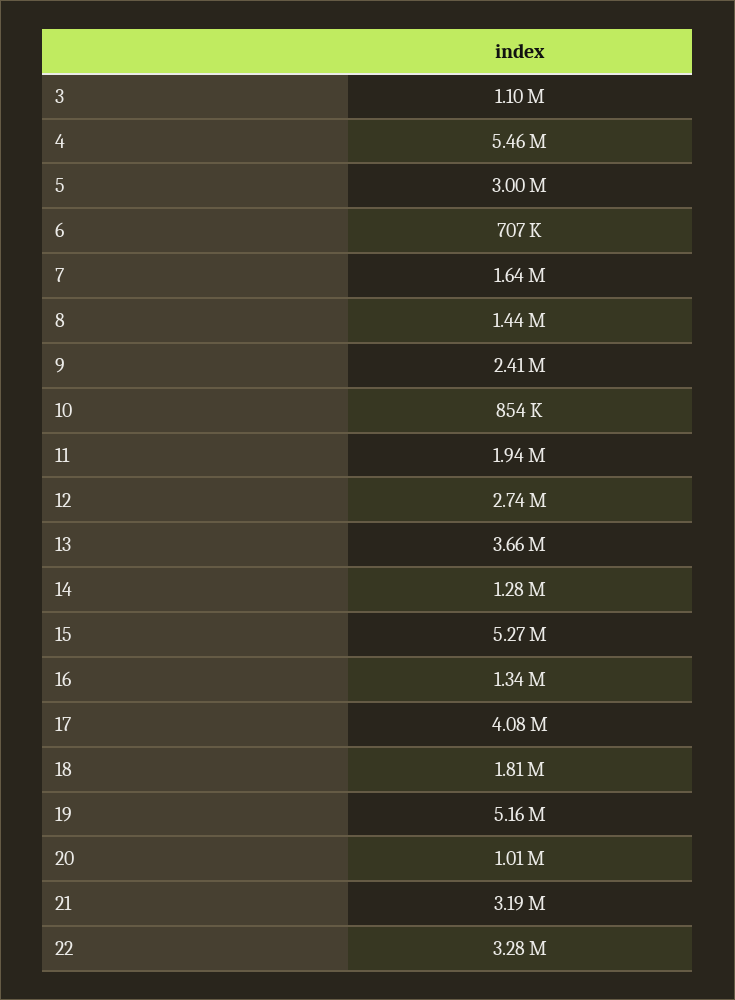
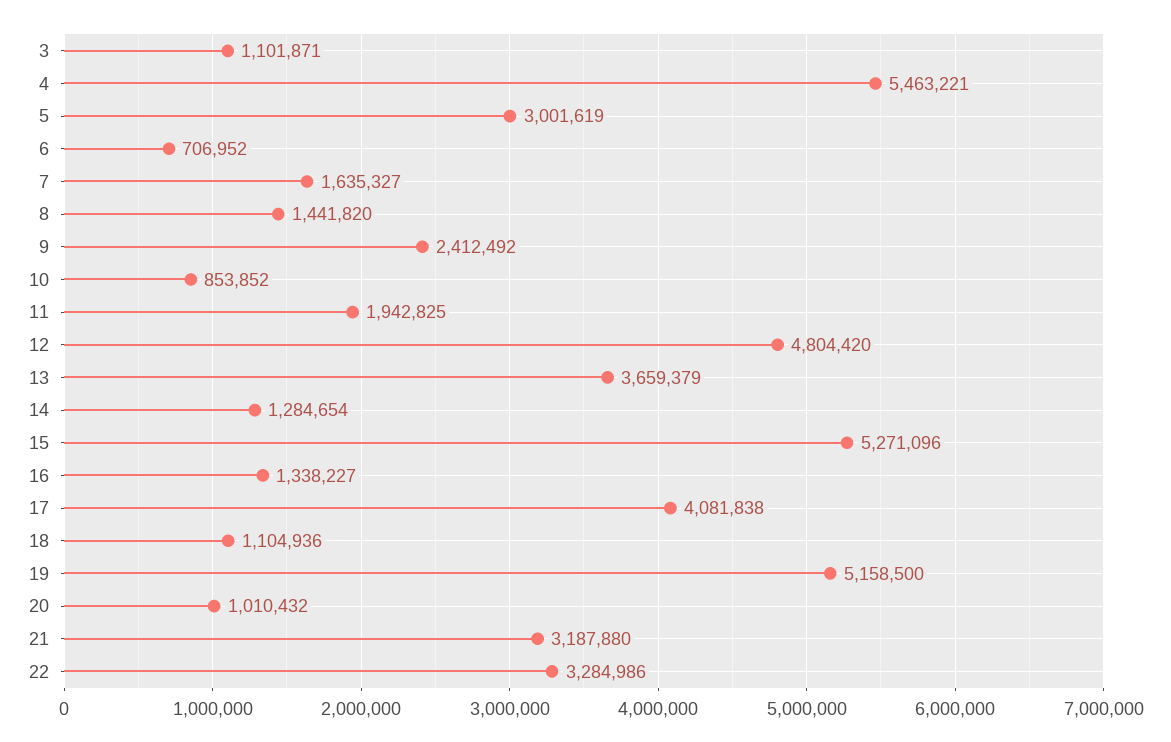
12: 2740000 -> 4804420
18: 1810000 -> 1104936

